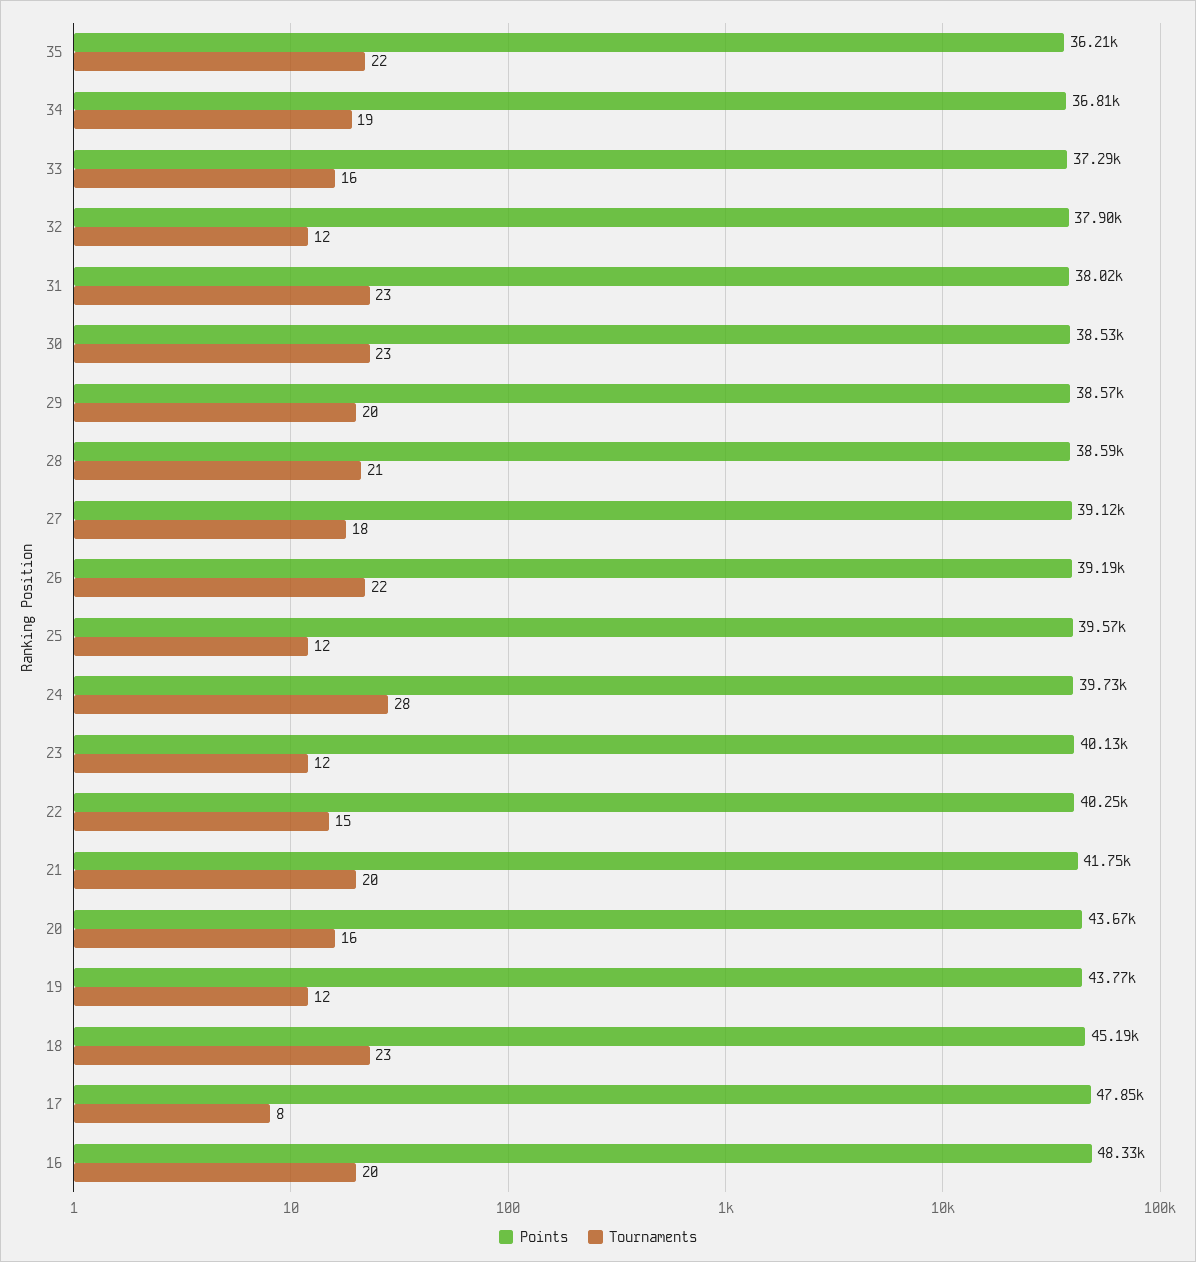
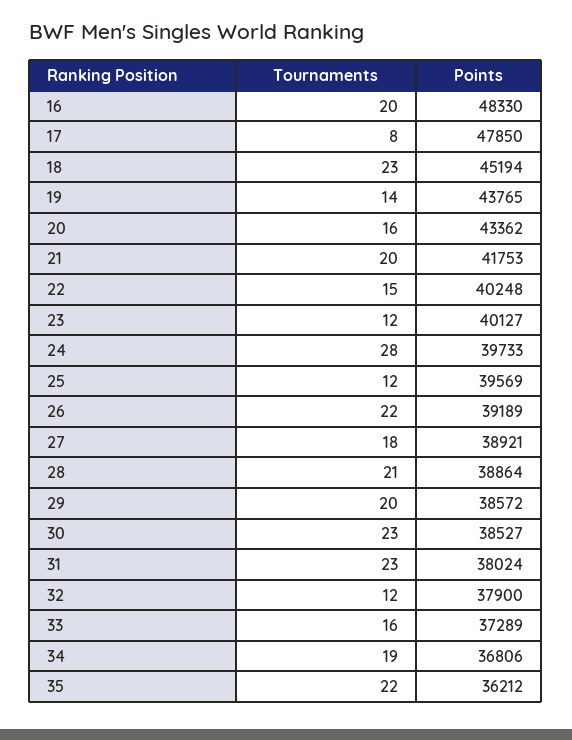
Points, 28: 38590 -> 38864
Points, 27: 39120 -> 38921
Points, 20: 43670 -> 43362
Tournaments, 19: 12 -> 14

